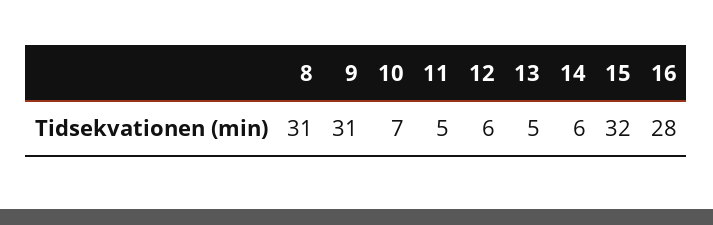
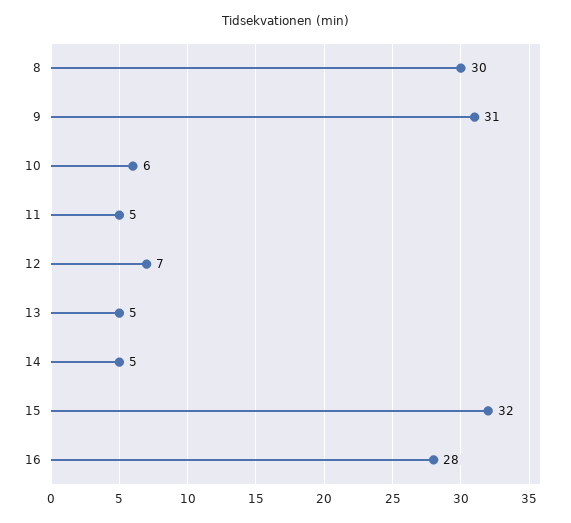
8: 31 -> 30
10: 7 -> 6
12: 6 -> 7
14: 6 -> 5

